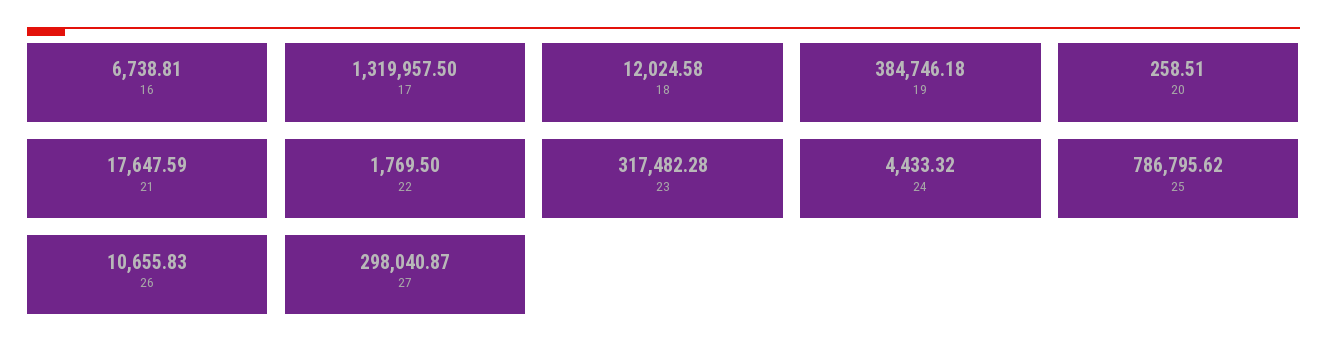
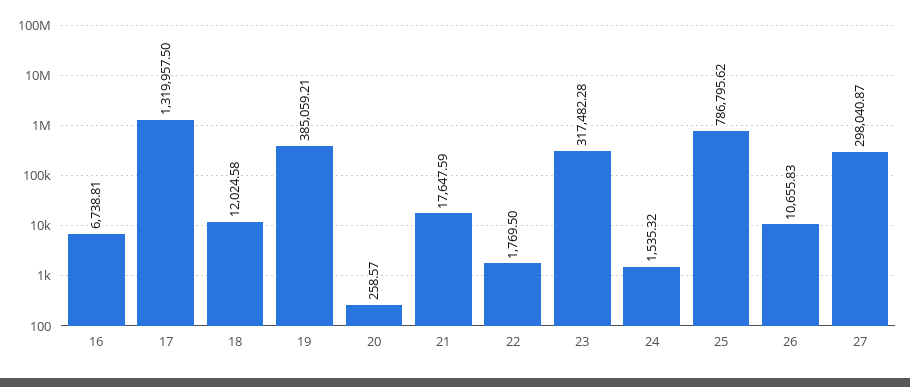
19: 384746.18 -> 385059.21
20: 258.51 -> 258.57
24: 4433.32 -> 1535.32

